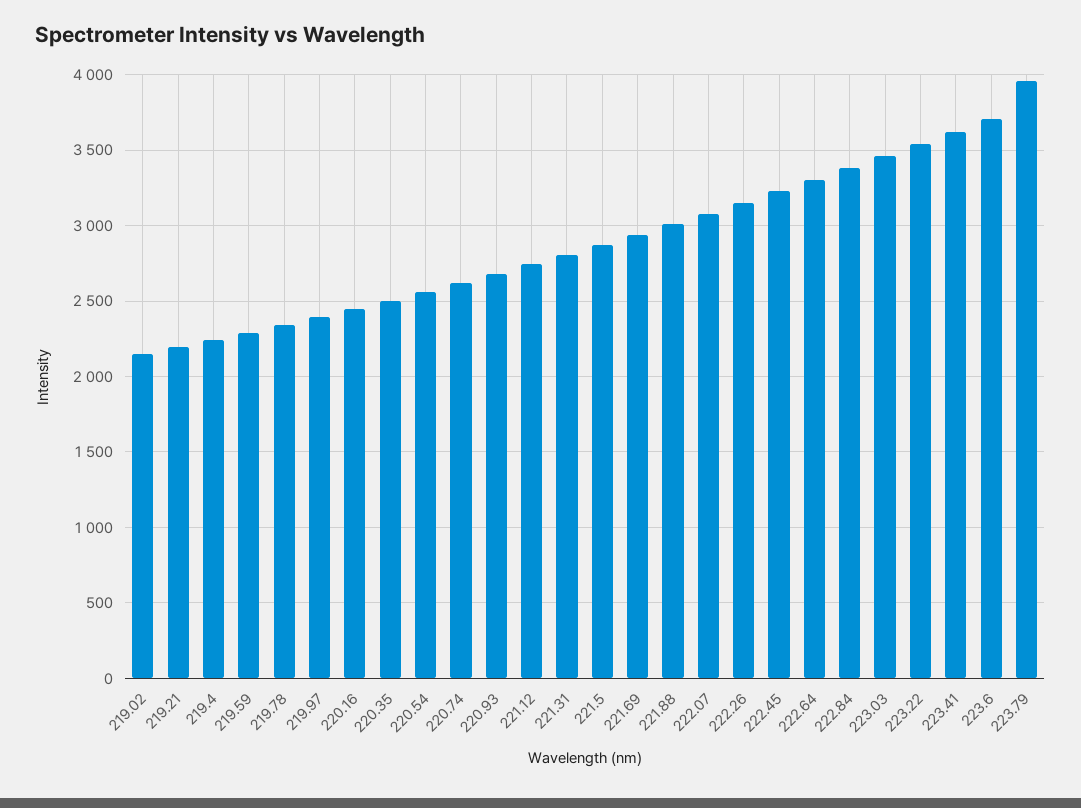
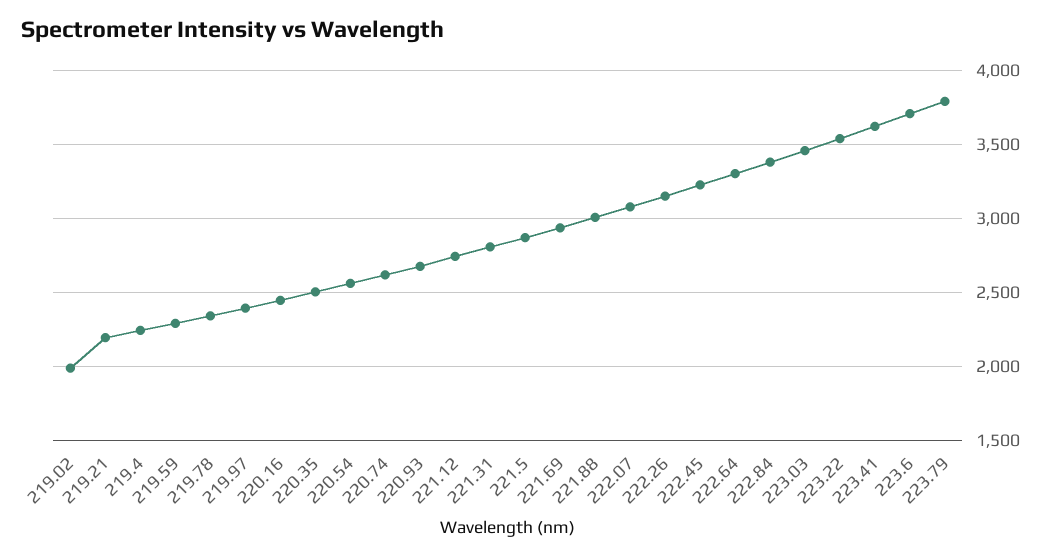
219.02: 2150 -> 2000
223.79: 3950 -> 3800

